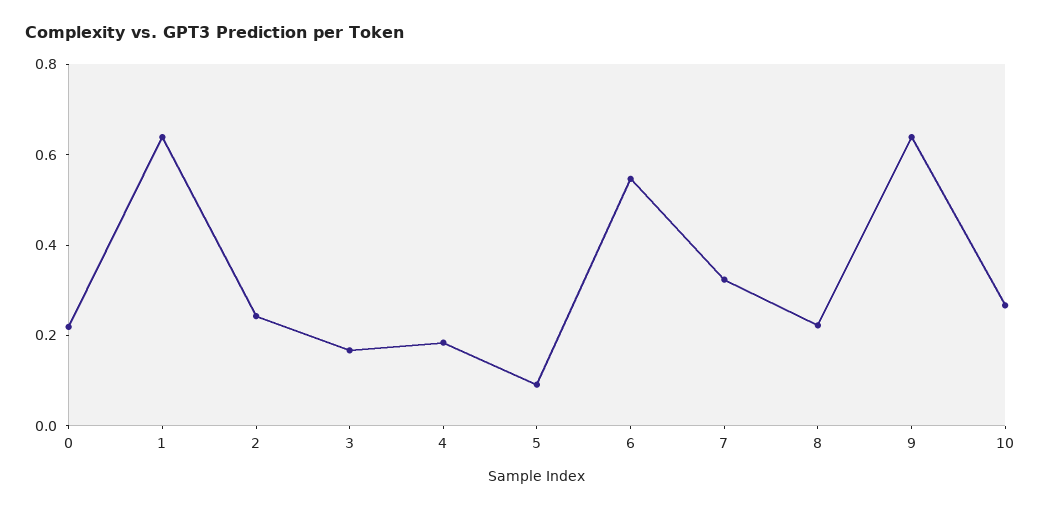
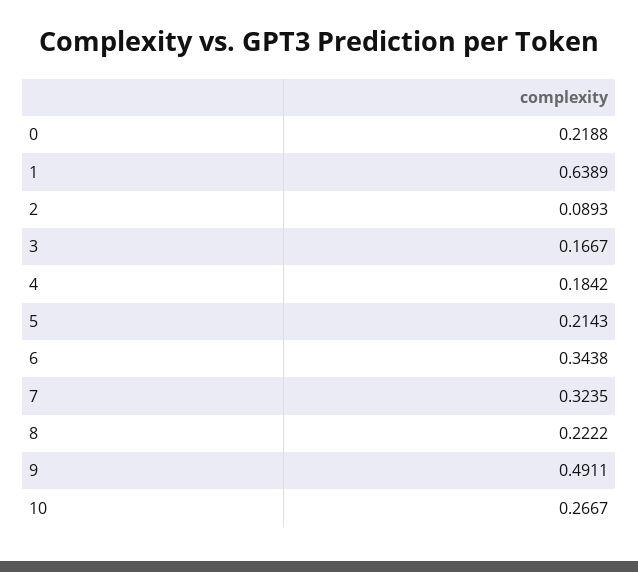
2: 0.25 -> 0.0893
5: 0.1 -> 0.2143
6: 0.55 -> 0.3438
9: 0.65 -> 0.4911

